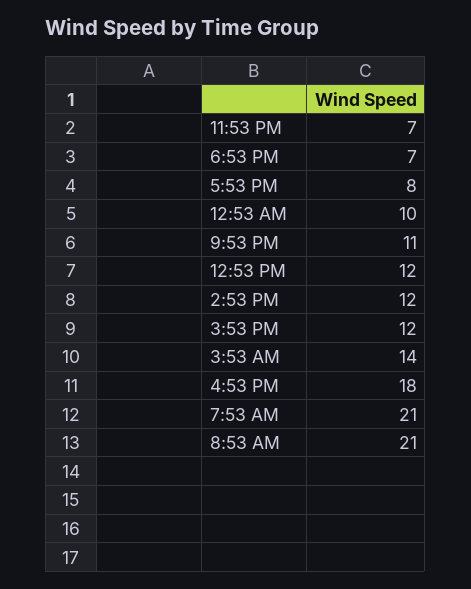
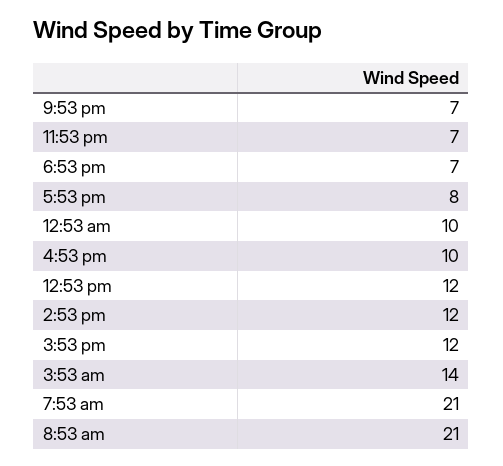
9:53 PM: 11 -> 7
4:53 PM: 18 -> 10

